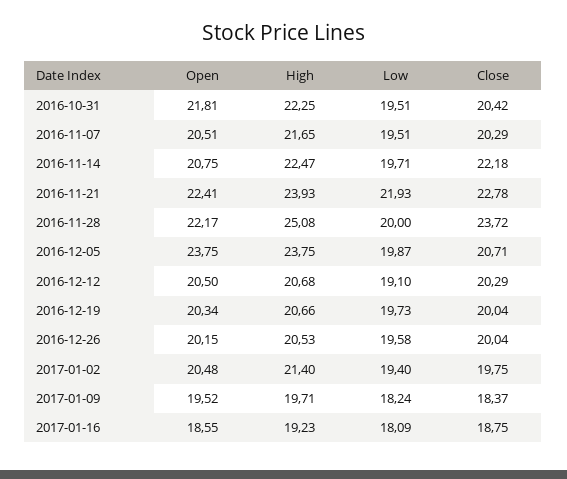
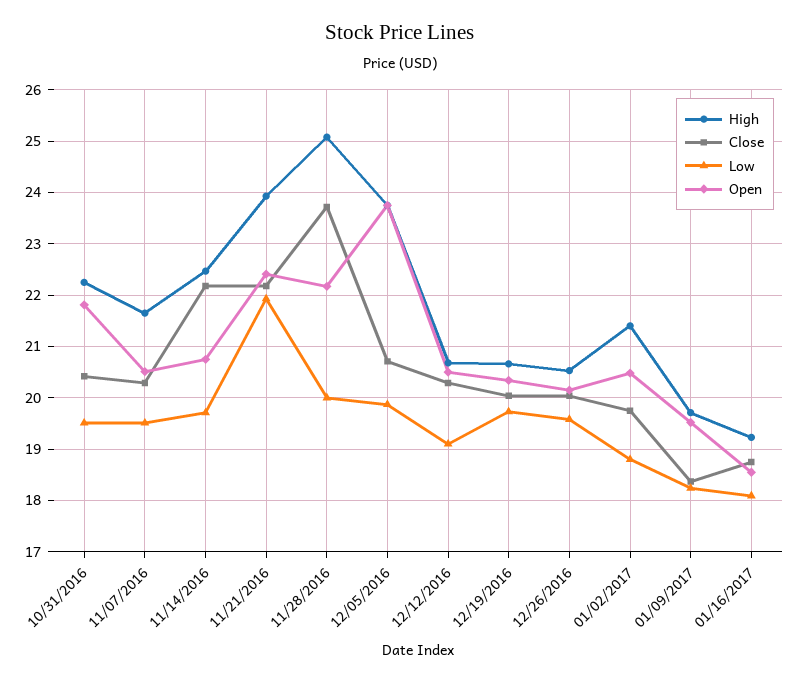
Close, 2016-11-21: 22.78 -> 22.2
Low, 2017-01-02: 19.4 -> 18.8

